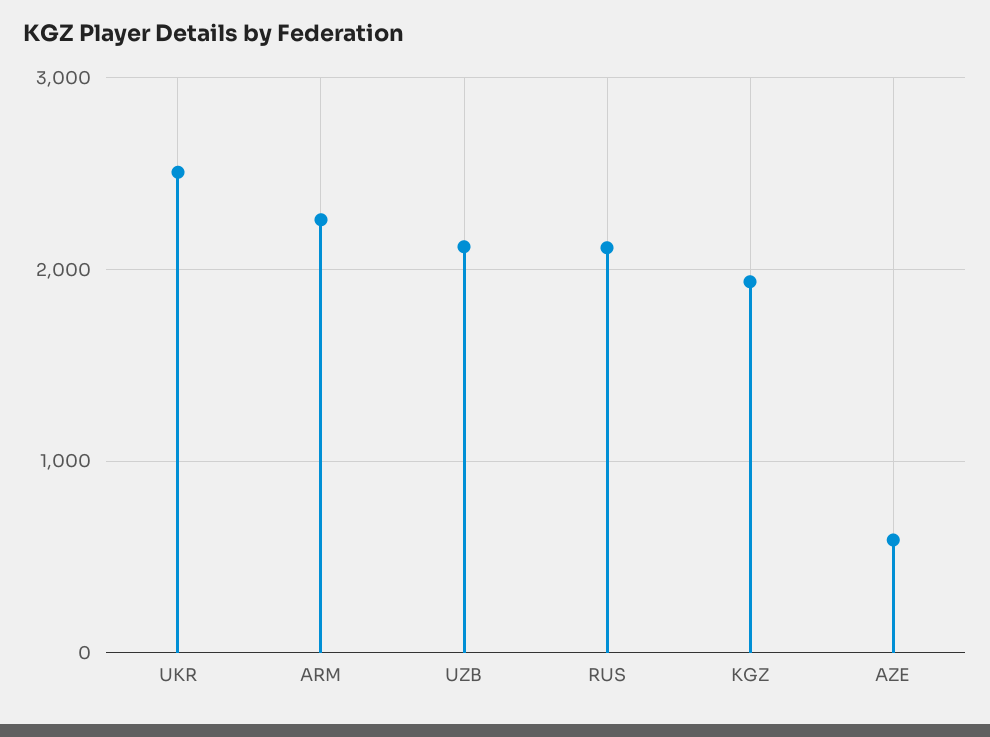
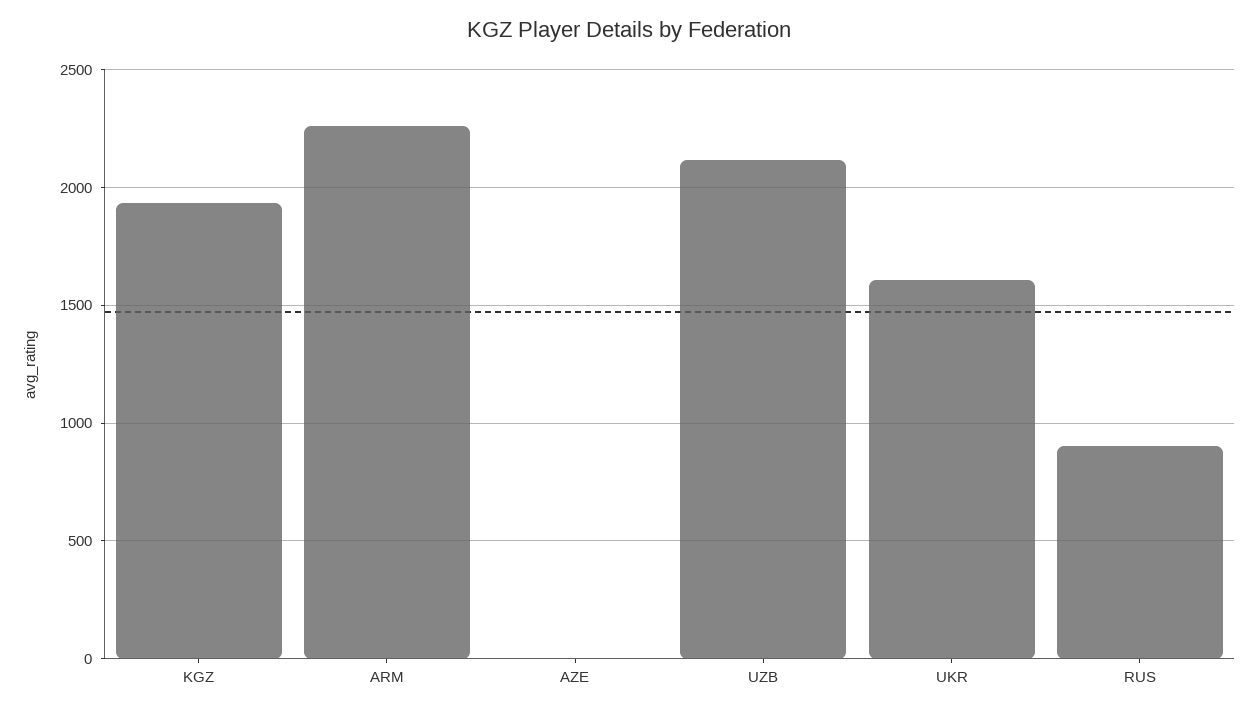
UKR: 2500 -> 1600
RUS: 2100 -> 900
AZE: 600 -> 0

